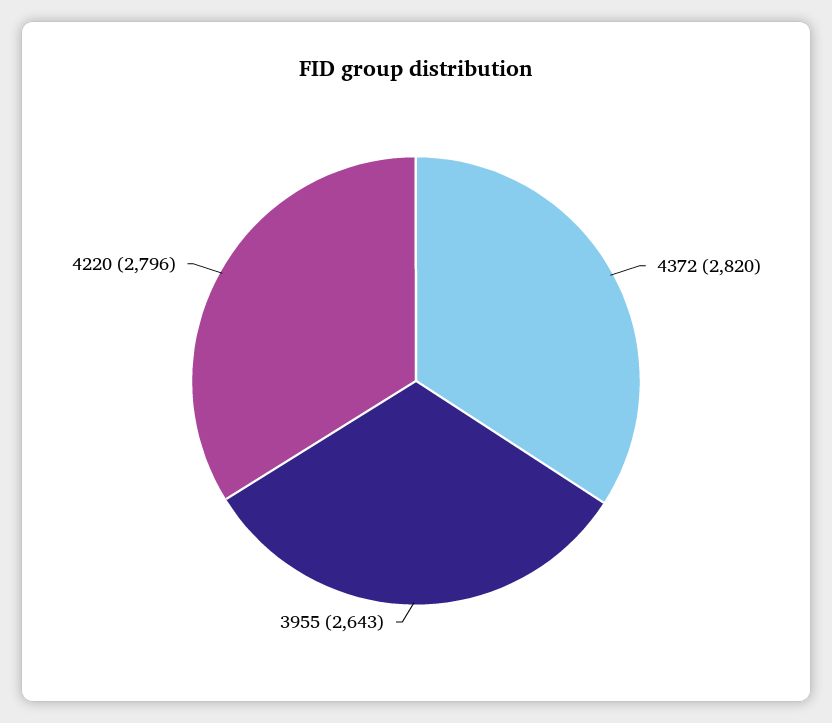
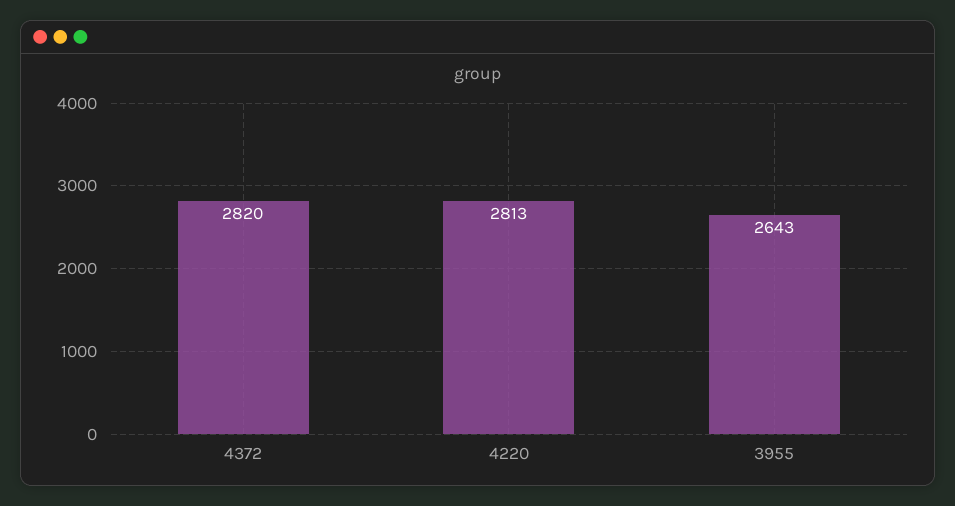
4220: 2796 -> 2813

